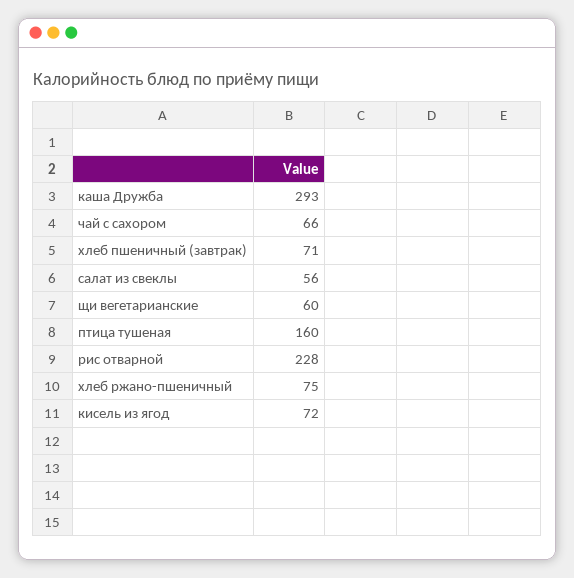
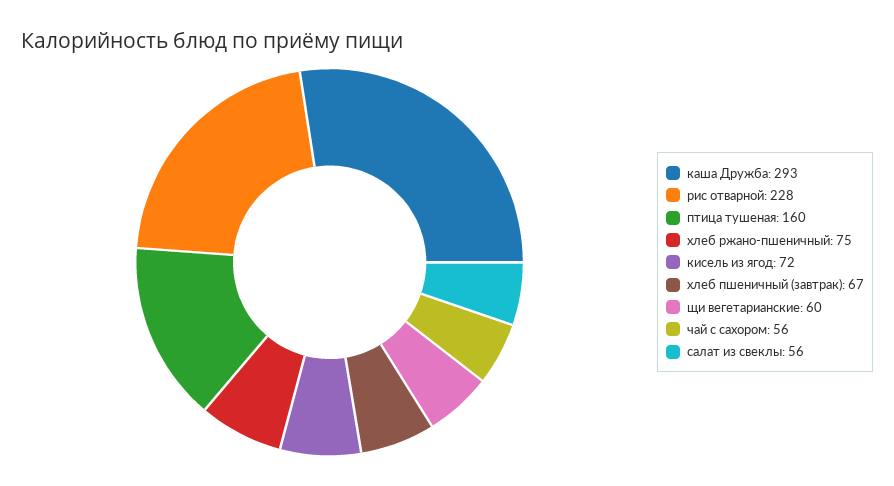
чай с сахором: 66 -> 56
хлеб пшеничный (завтрак): 71 -> 67

